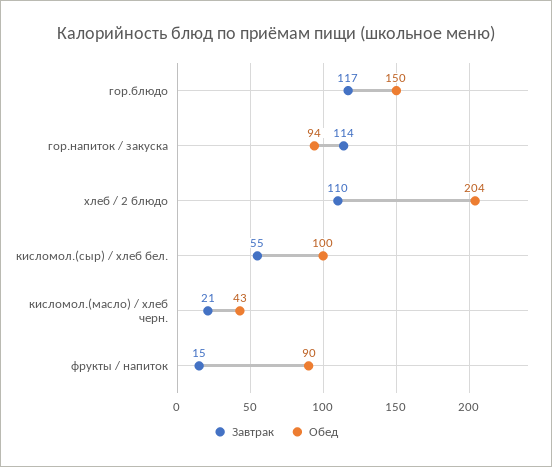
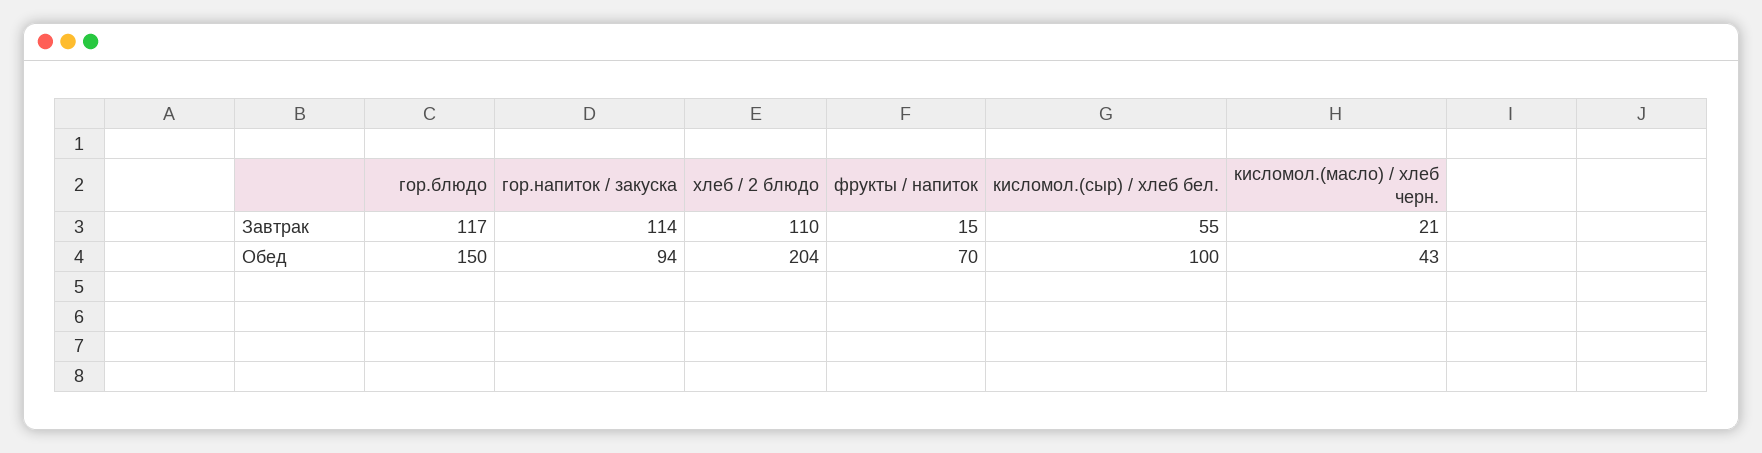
Обед, фрукты / напиток: 90 -> 70

